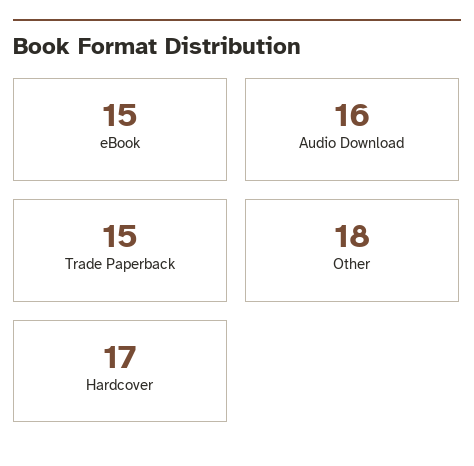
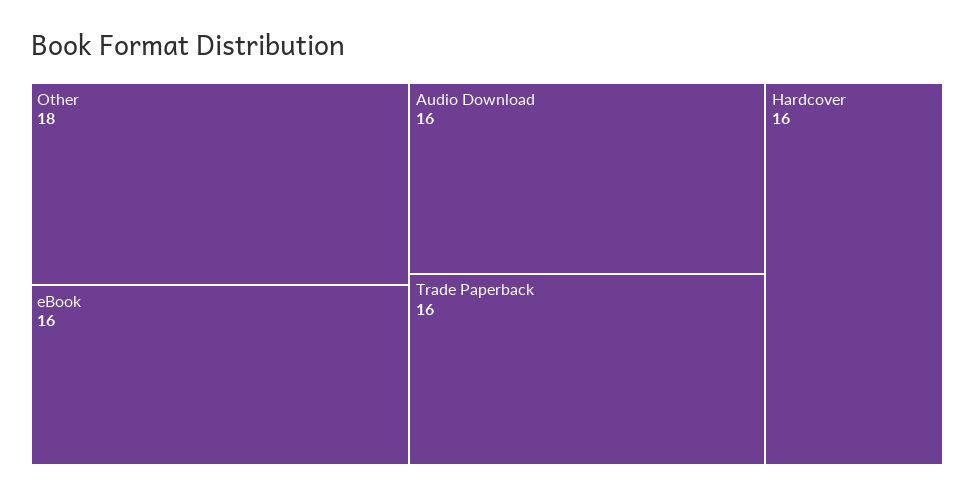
eBook: 15 -> 16
Trade Paperback: 15 -> 16
Hardcover: 17 -> 16

